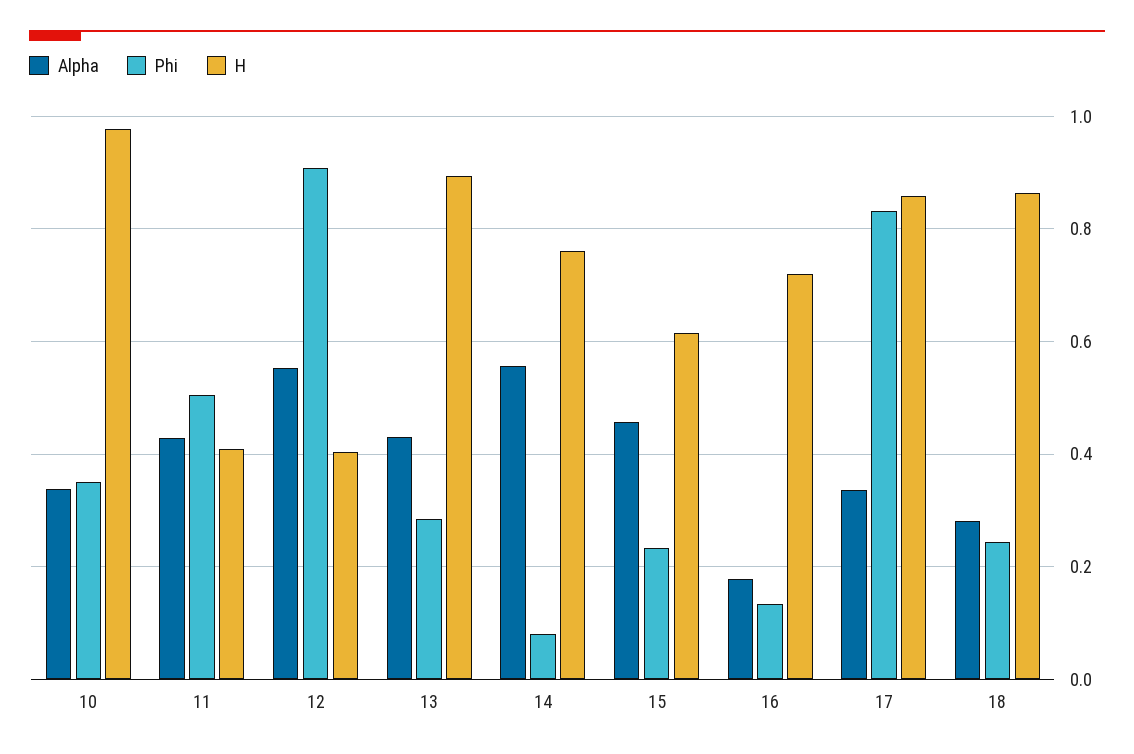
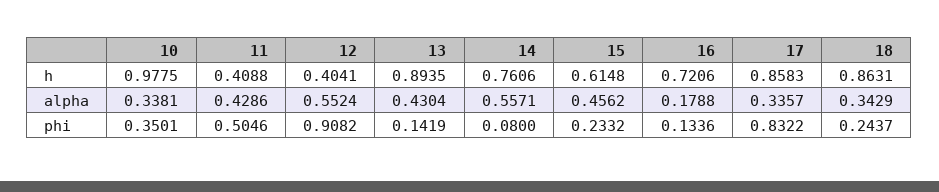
Phi, 13: 0.28 -> 0.1419
Alpha, 18: 0.28 -> 0.3429

